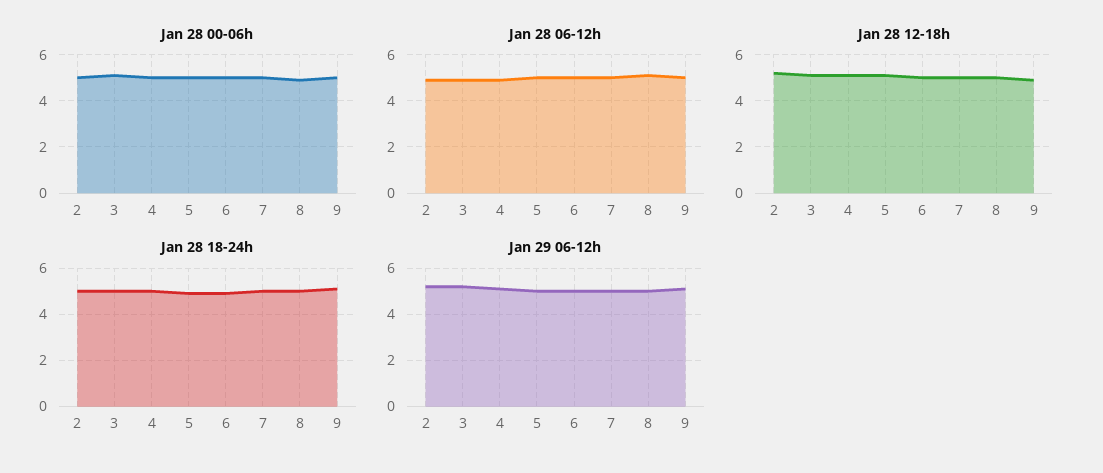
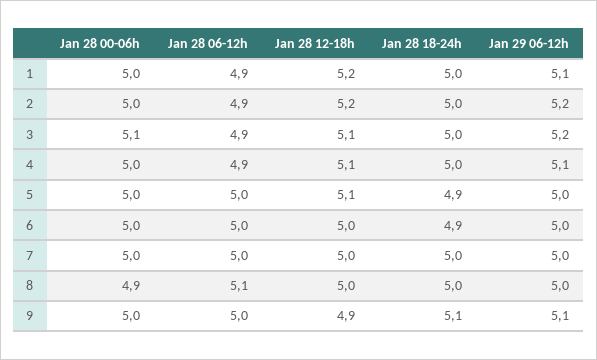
Jan 28 00-06h, 1: none -> 5
Jan 28 06-12h, 1: none -> 4.9
Jan 28 12-18h, 1: none -> 5.2
Jan 28 18-24h, 1: none -> 5
Jan 29 06-12h, 1: none -> 5.1

